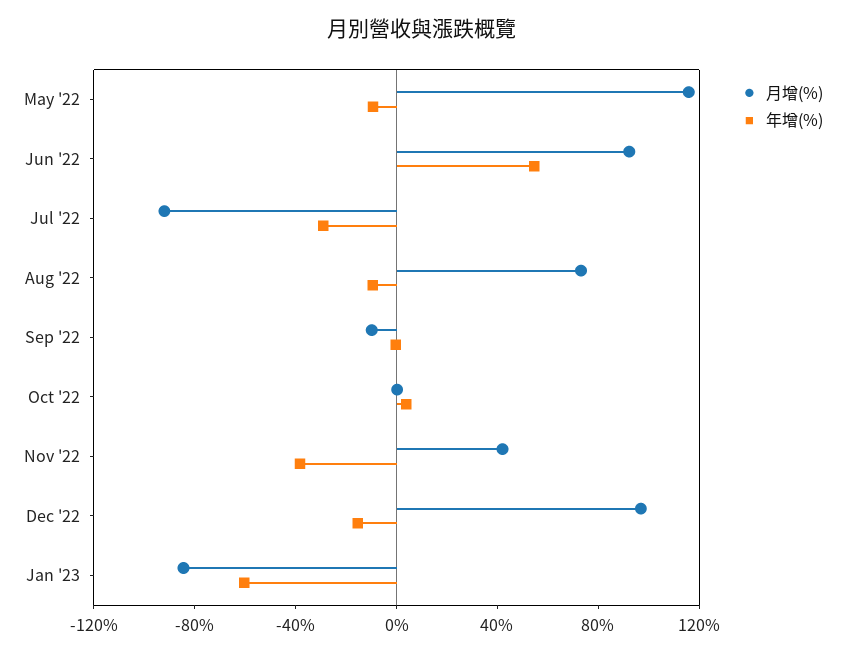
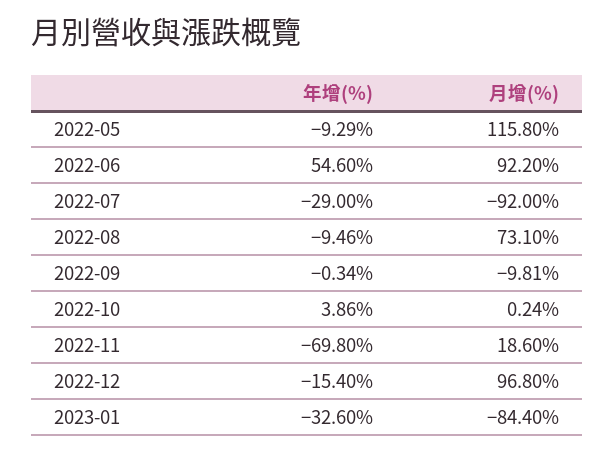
月增(%), Nov '22: 40 -> 18.6
年增(%), Nov '22: -40 -> -69.8
年增(%), Jan '23: -60 -> -32.6

